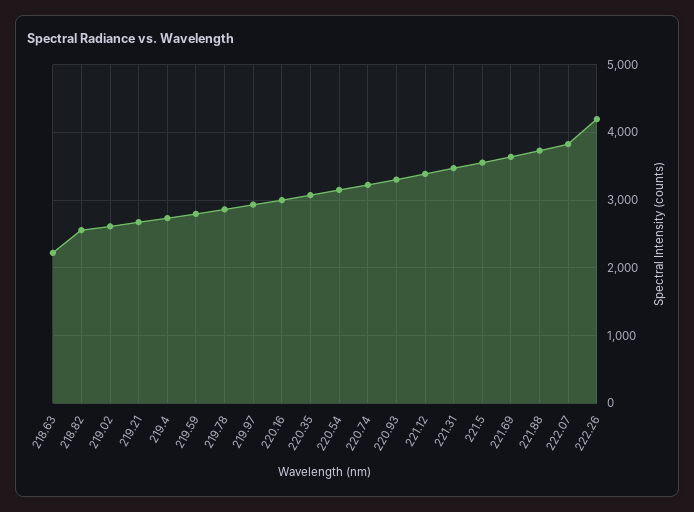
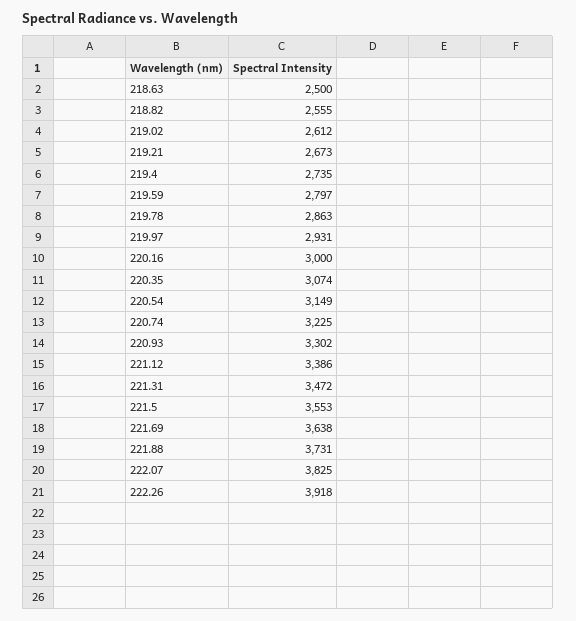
218.63: 2200 -> 2500
222.26: 4200 -> 3918

